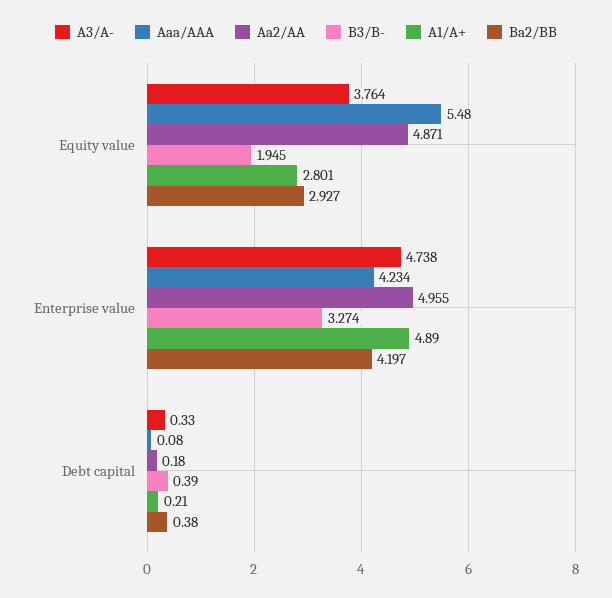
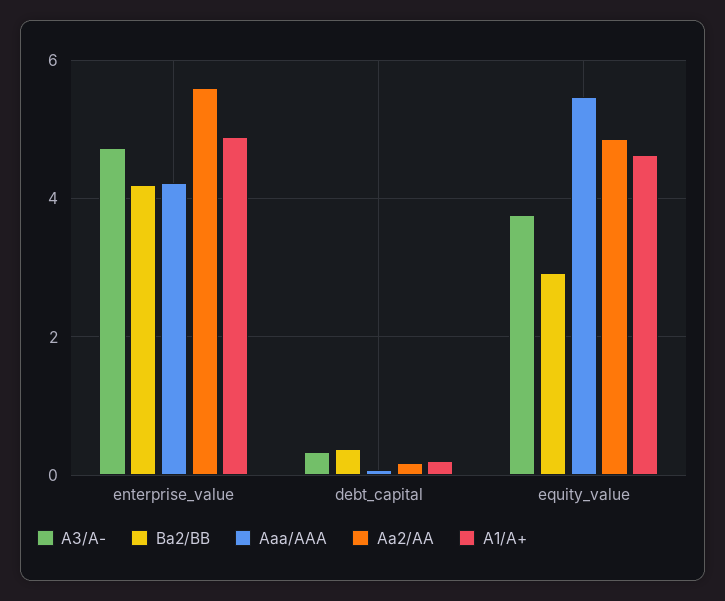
B3/B-, Equity value: 1.945 -> none
A1/A+, Equity value: 2.801 -> 4.6
Aa2/AA, Enterprise value: 4.955 -> 5.6
B3/B-, Enterprise value: 3.274 -> none
B3/B-, Debt capital: 0.39 -> none

